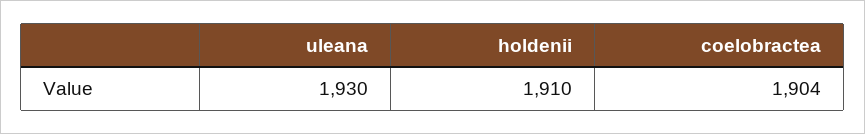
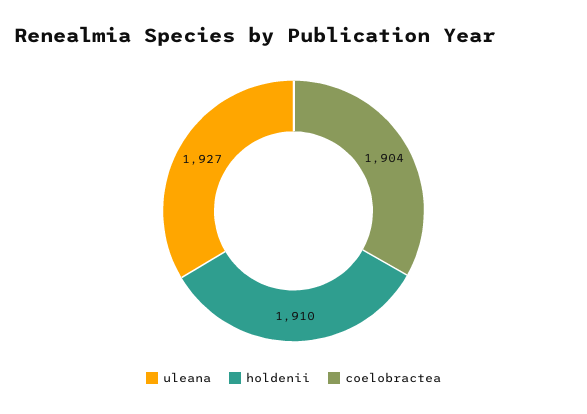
uleana: 1930 -> 1927

